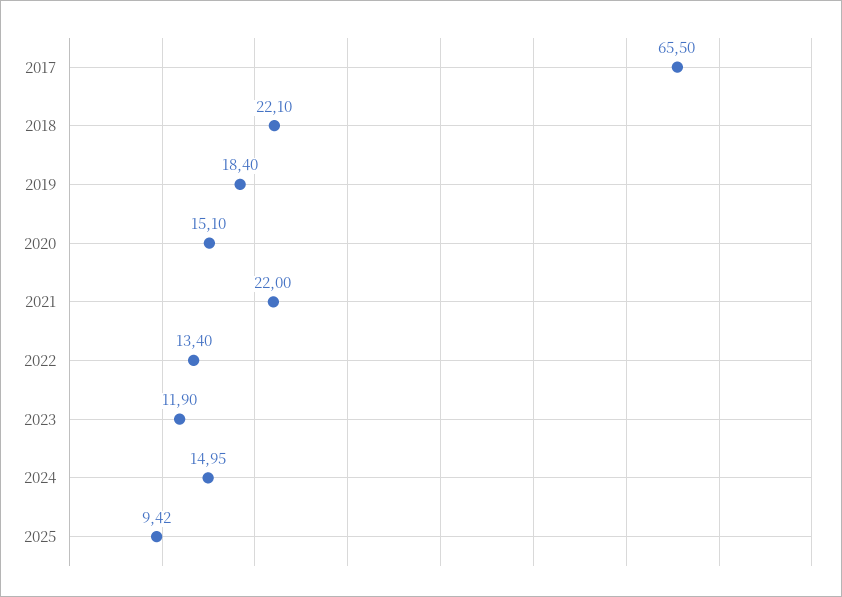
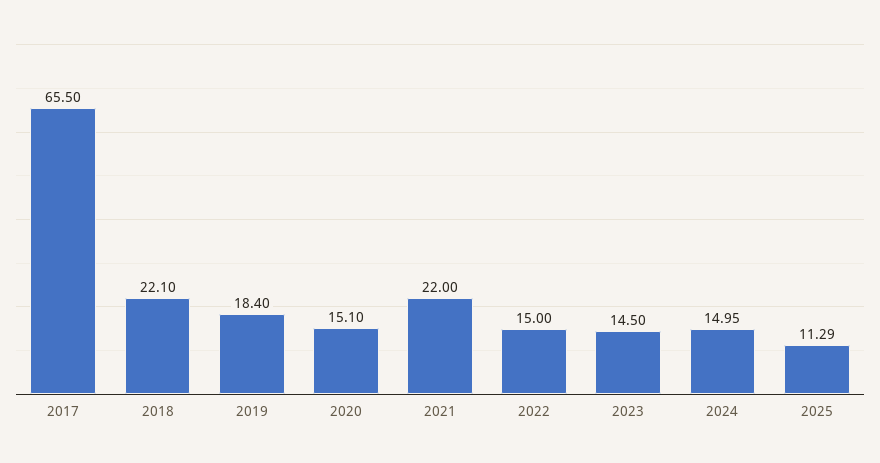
2022: 13.4 -> 15
2023: 11.9 -> 14.5
2025: 9.42 -> 11.29

